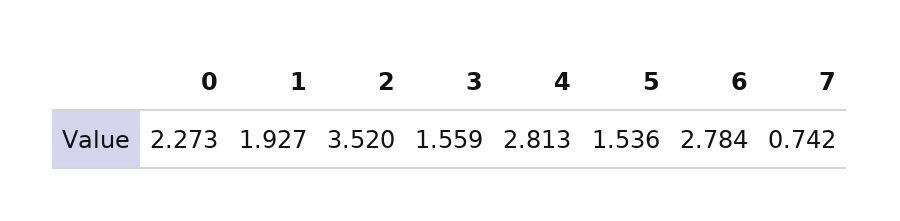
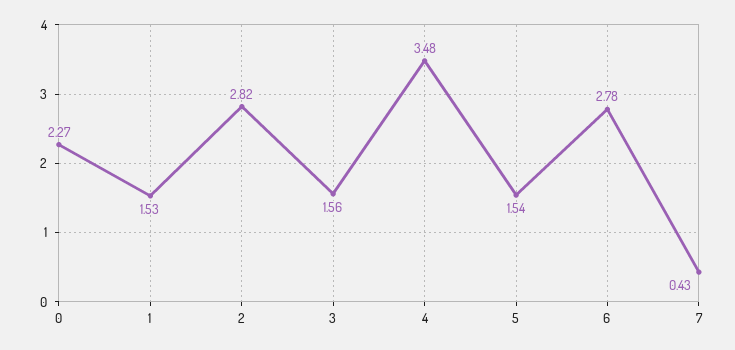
1: 1.927 -> 1.53
2: 3.52 -> 2.82
4: 2.813 -> 3.48
7: 0.742 -> 0.43

